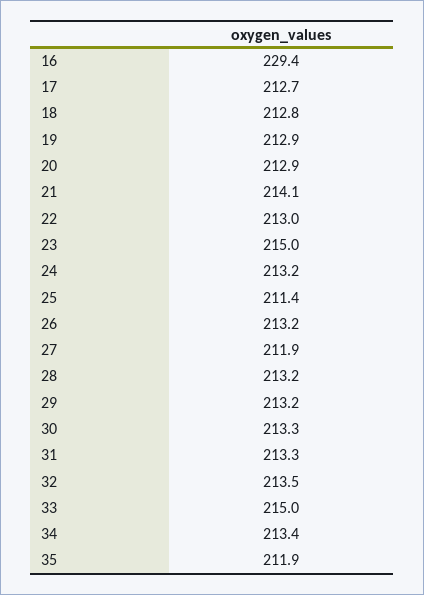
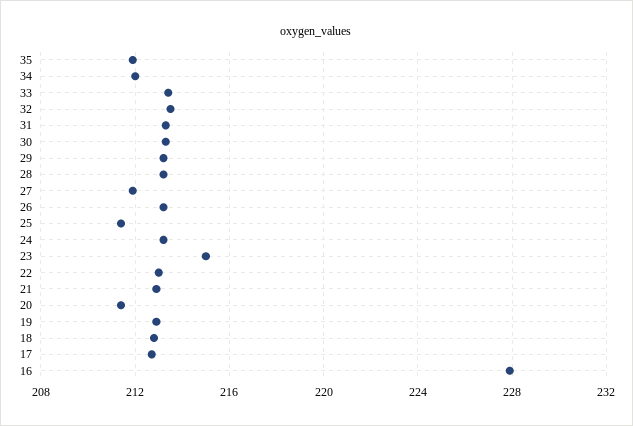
16: 229.4 -> 228
20: 212.9 -> 211.5
21: 214.1 -> 213
33: 215 -> 213.5
34: 213.4 -> 212

